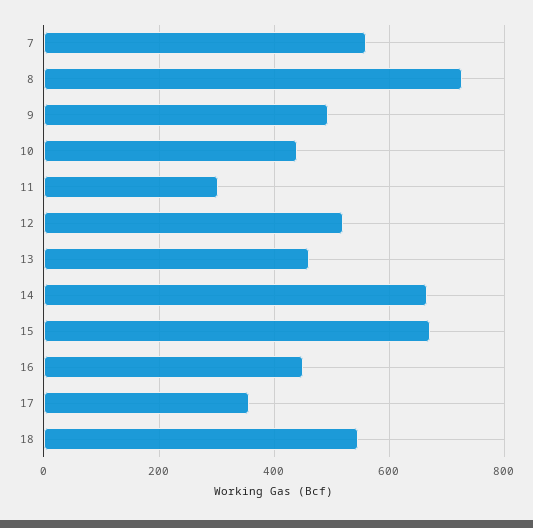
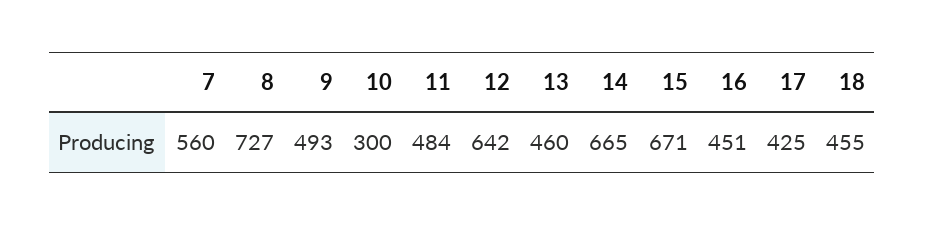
10: 440 -> 300
11: 300 -> 484
12: 520 -> 642
17: 360 -> 425
18: 540 -> 455

